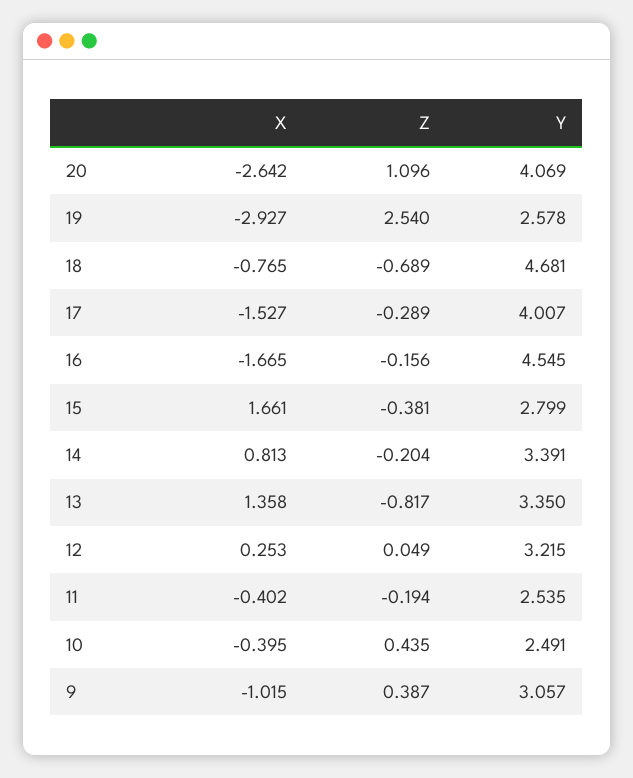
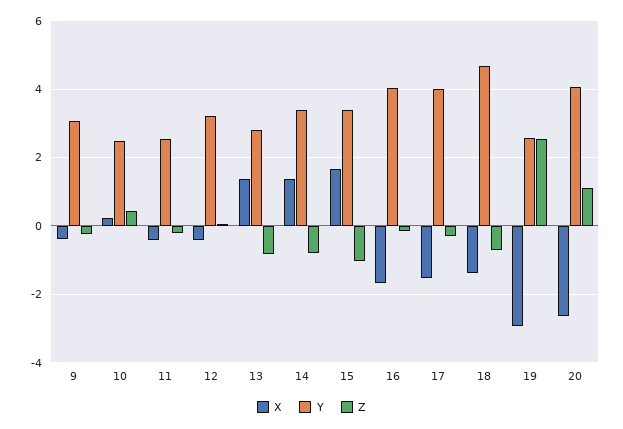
X, 18: -0.765 -> -1.4
Y, 16: 4.545 -> 4
Z, 15: -0.381 -> -1
Y, 15: 2.799 -> 3.4
X, 14: 0.813 -> 1.4
Z, 14: -0.204 -> -0.8
Y, 13: 3.35 -> 2.8
X, 12: 0.253 -> -0.4
X, 10: -0.395 -> 0.2
X, 9: -1.015 -> -0.4
Z, 9: 0.387 -> -0.2

